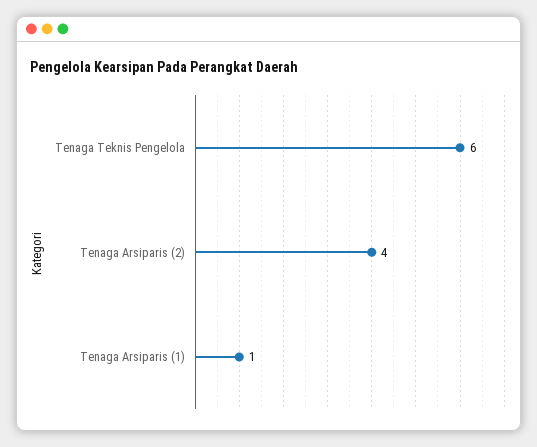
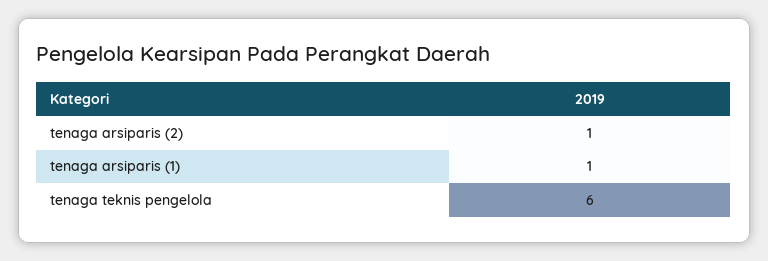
Tenaga Arsiparis (2): 4 -> 1

